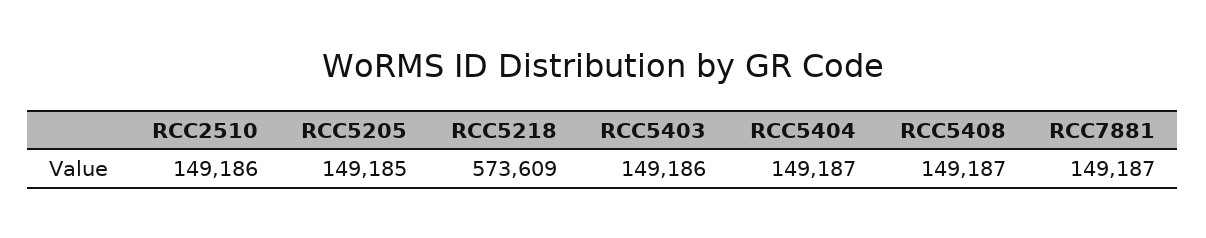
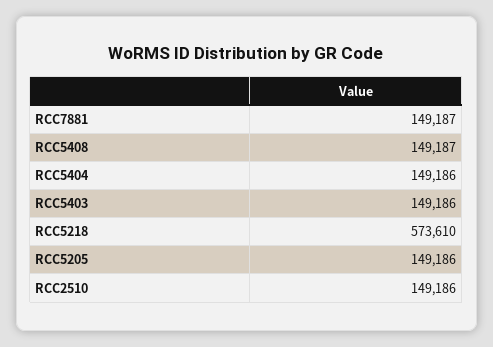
RCC5205: 149185 -> 149186
RCC5218: 573609 -> 573610
RCC5404: 149187 -> 149186

